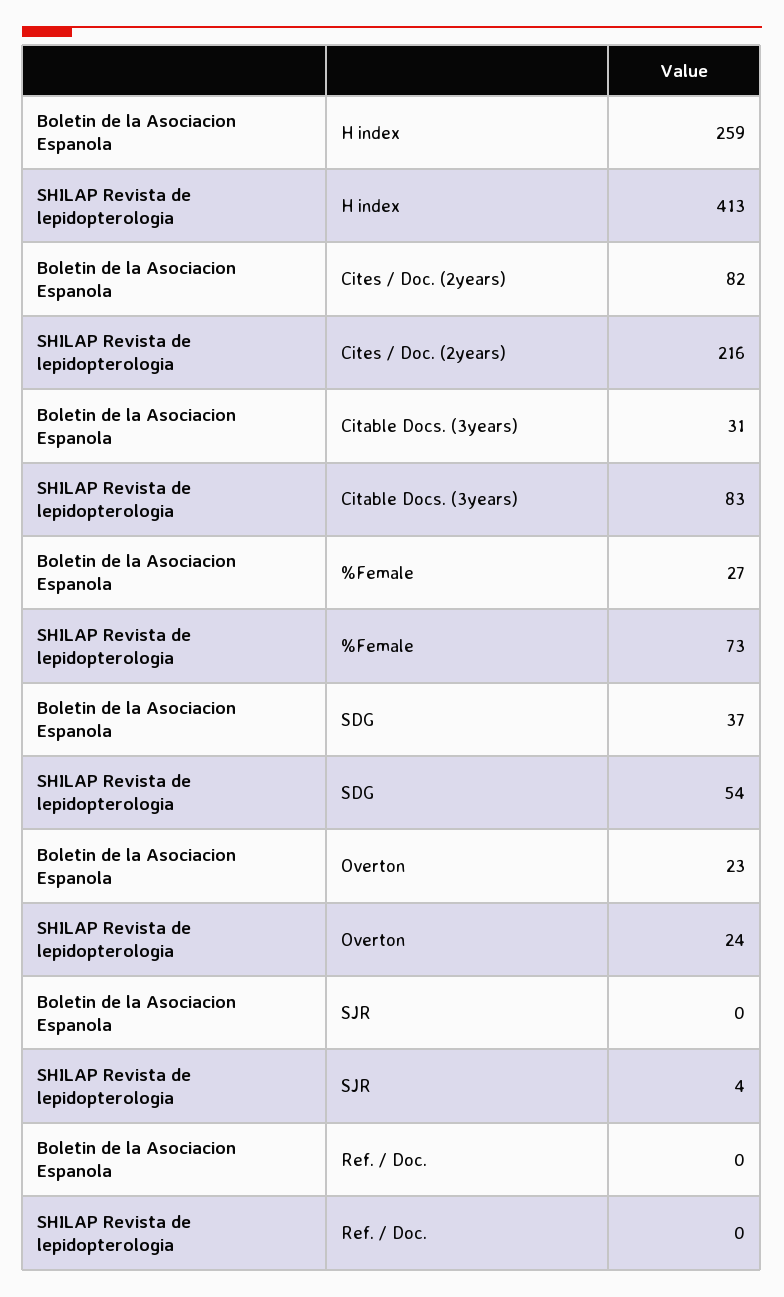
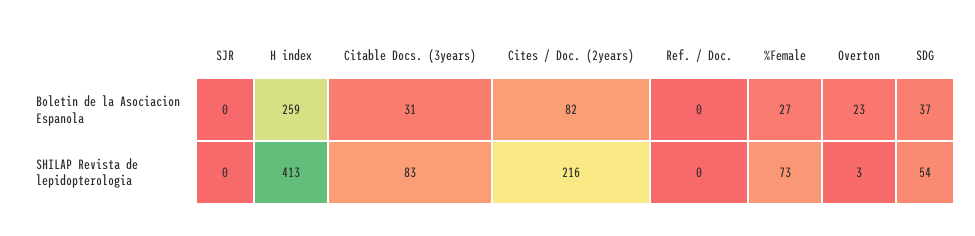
SHILAP Revista de lepidopterologia, Overton: 24 -> 3
SHILAP Revista de lepidopterologia, SJR: 4 -> 0

